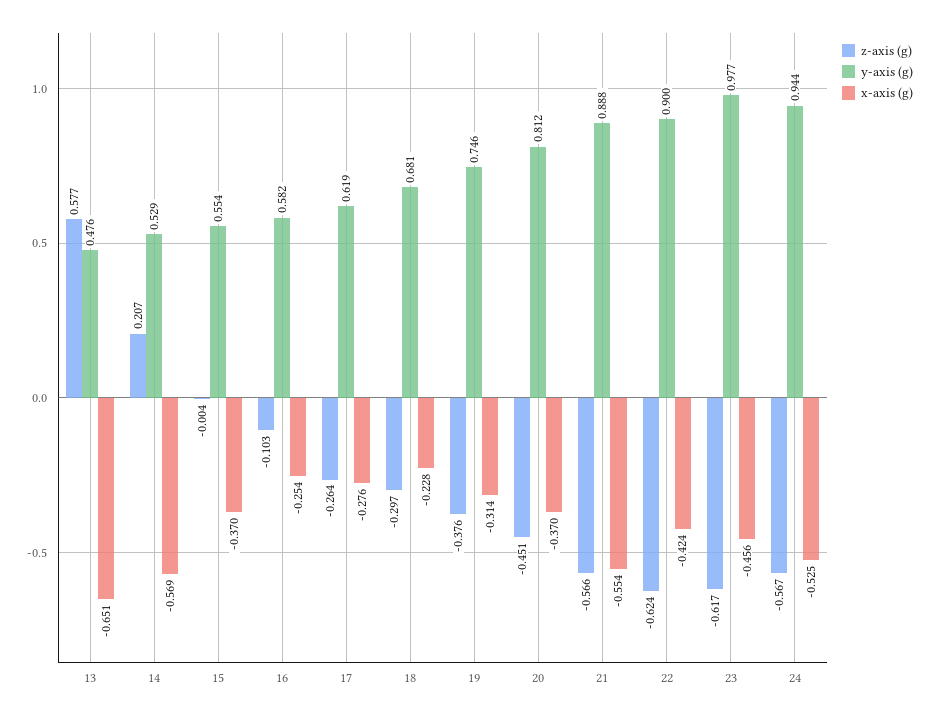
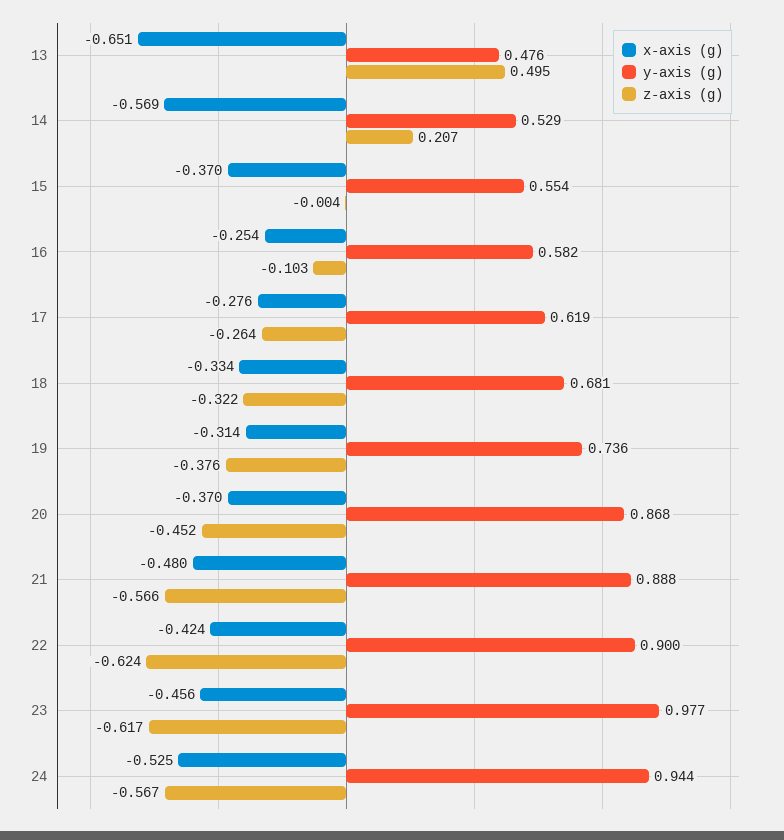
z-axis (g), 13: 0.577 -> 0.495
z-axis (g), 18: -0.297 -> -0.322
x-axis (g), 18: -0.228 -> -0.334
y-axis (g), 19: 0.746 -> 0.736
z-axis (g), 20: -0.451 -> -0.452
y-axis (g), 20: 0.812 -> 0.868
x-axis (g), 21: -0.554 -> -0.48

